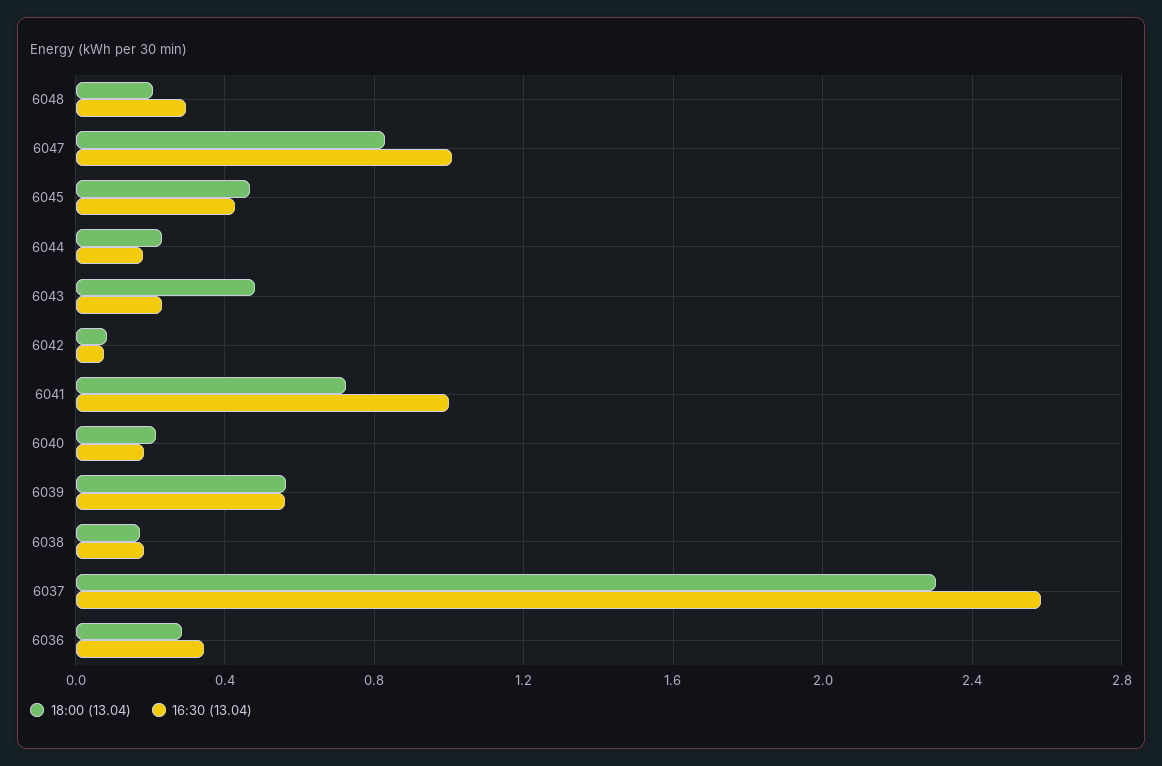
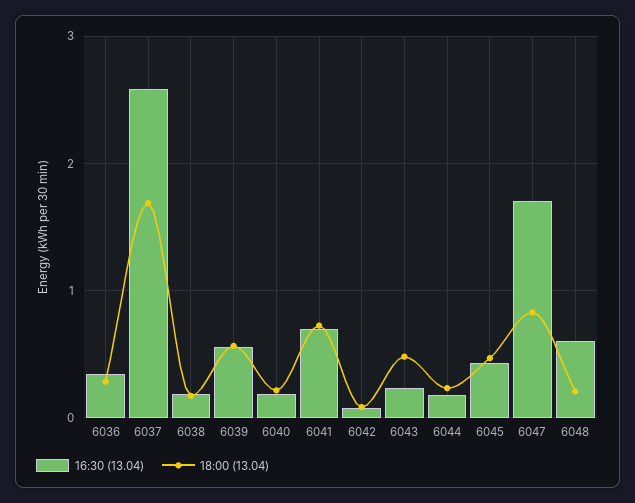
16:30 (13.04), 6048: 0.3 -> 0.6
16:30 (13.04), 6047: 1 -> 1.7
16:30 (13.04), 6041: 1 -> 0.7
18:00 (13.04), 6037: 2.3 -> 1.7

